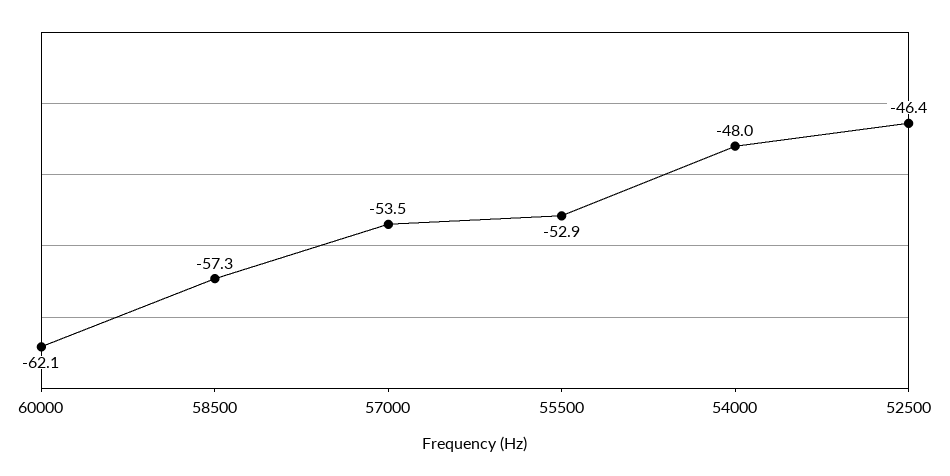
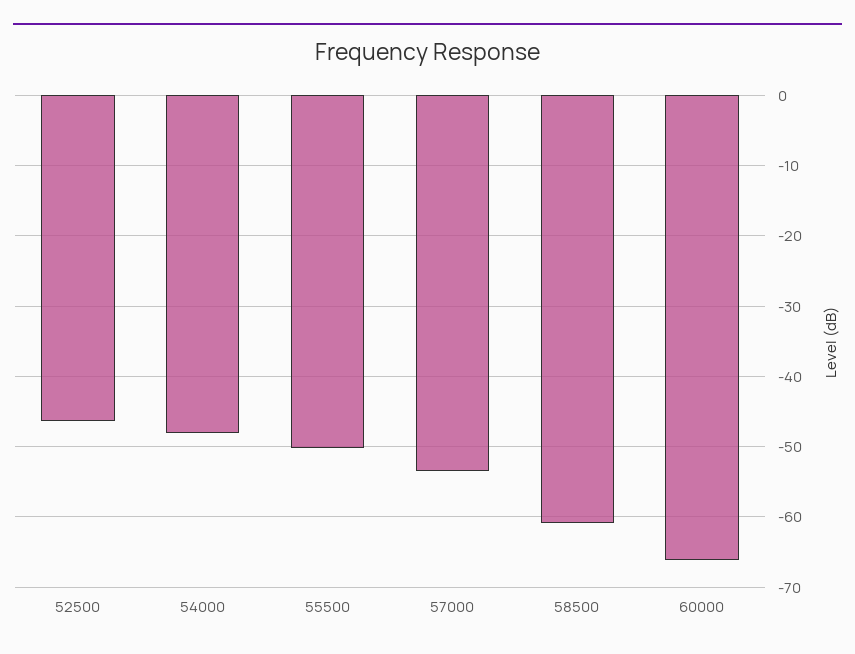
60000: -62.1 -> -66
58500: -57.3 -> -61
55500: -52.9 -> -50

